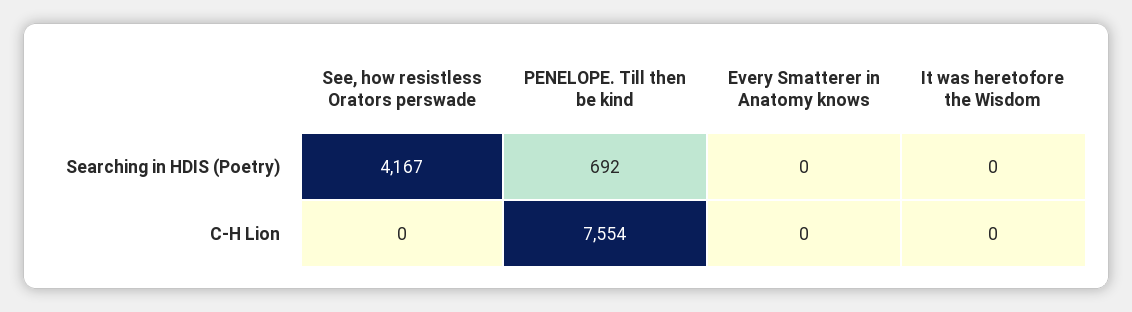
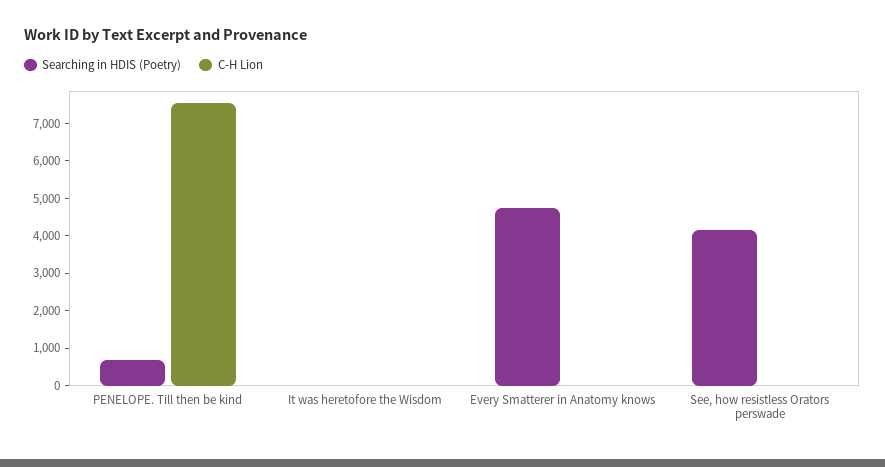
Searching in HDIS (Poetry), Every Smatterer in Anatomy knows: 0 -> 4750

